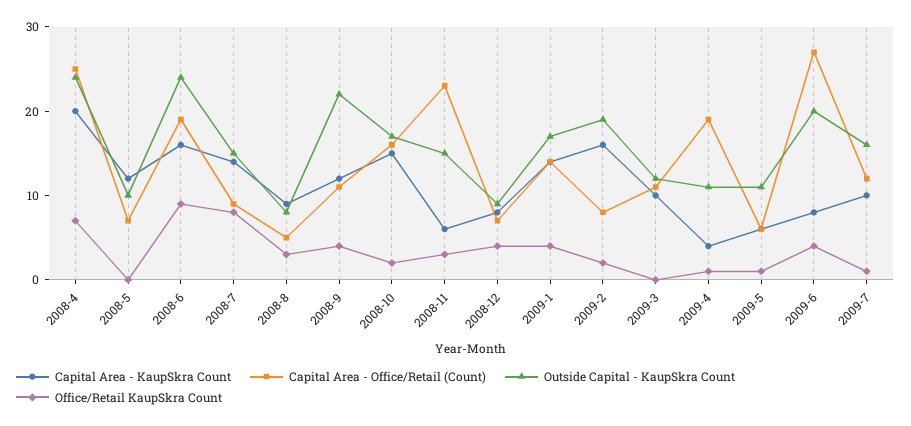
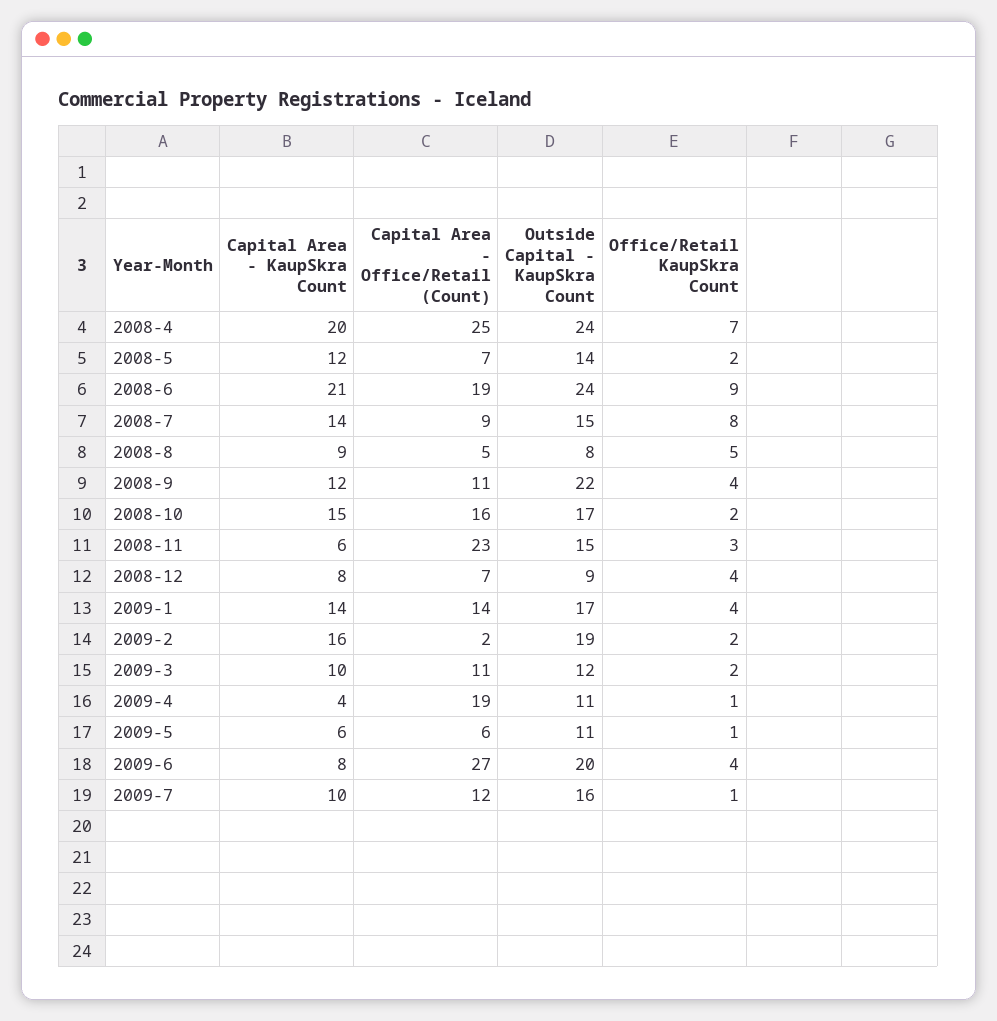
Outside Capital - KaupSkra Count, 2008-5: 10 -> 14
Office/Retail KaupSkra Count, 2008-5: 0 -> 2
Capital Area - KaupSkra Count, 2008-6: 16 -> 21
Office/Retail KaupSkra Count, 2008-8: 3 -> 5
Capital Area - Office/Retail (Count), 2009-2: 8 -> 2
Office/Retail KaupSkra Count, 2009-3: 0 -> 2

